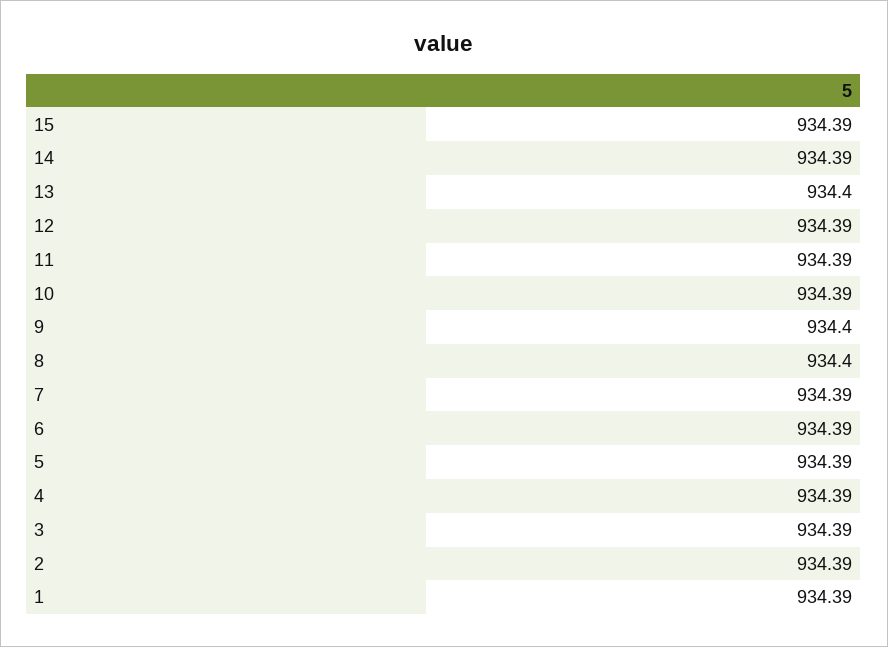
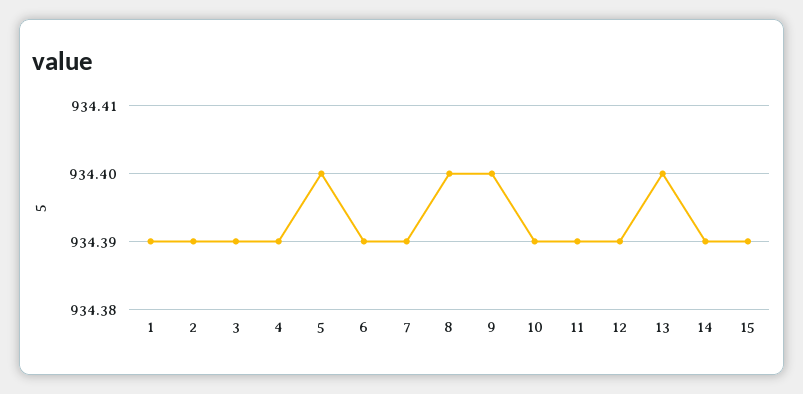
5: 934.39 -> 934.4

